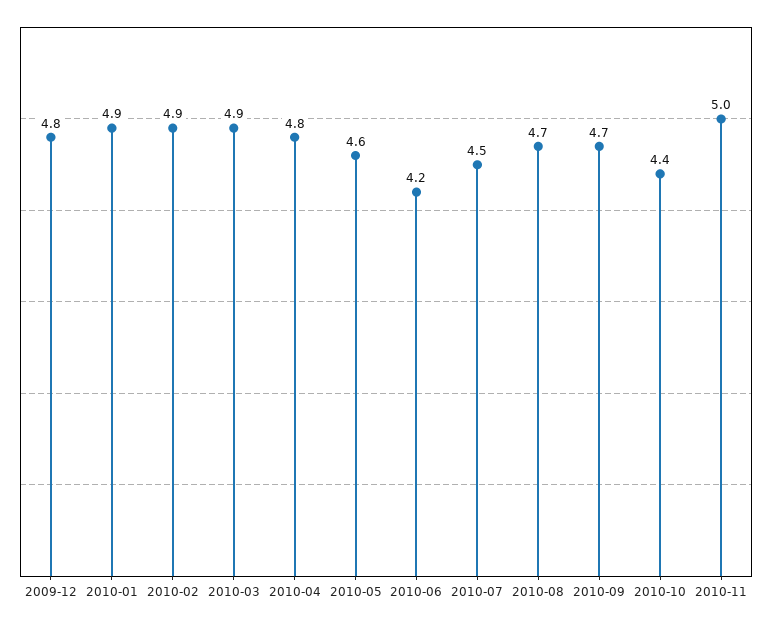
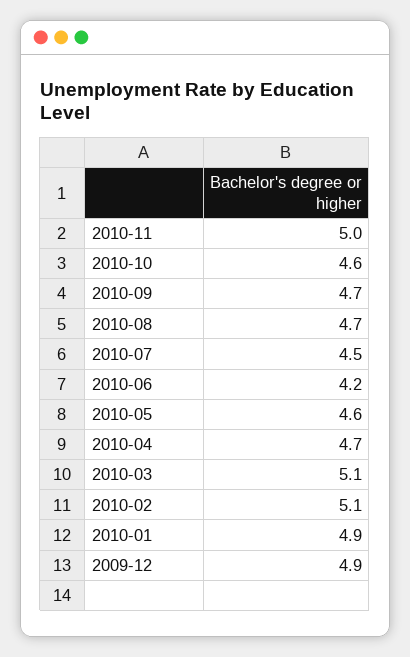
2009-12: 4.8 -> 4.9
2010-02: 4.9 -> 5.1
2010-03: 4.9 -> 5.1
2010-04: 4.8 -> 4.7
2010-10: 4.4 -> 4.6

